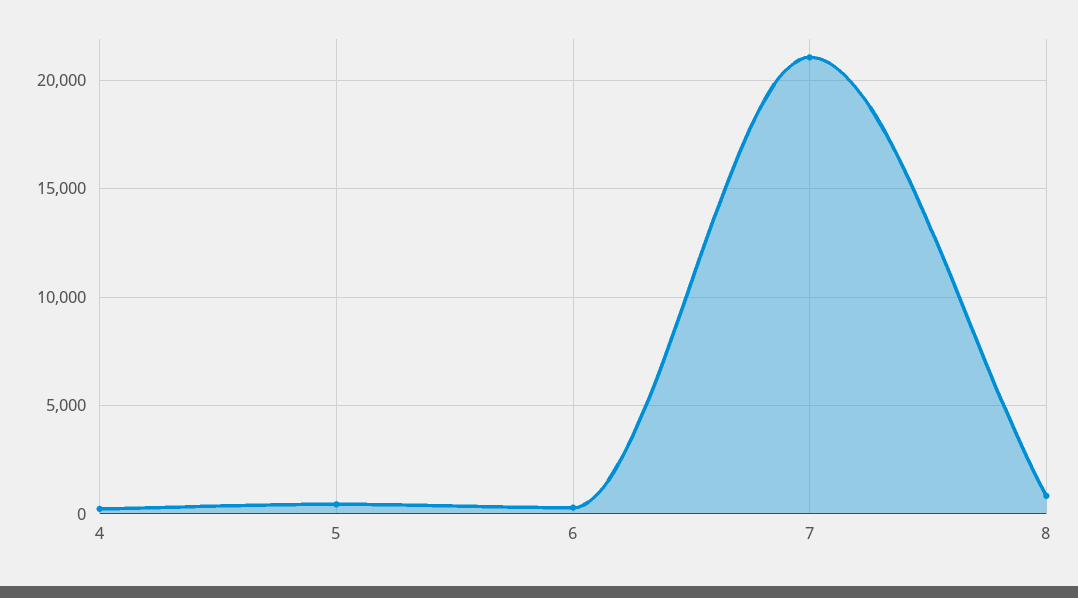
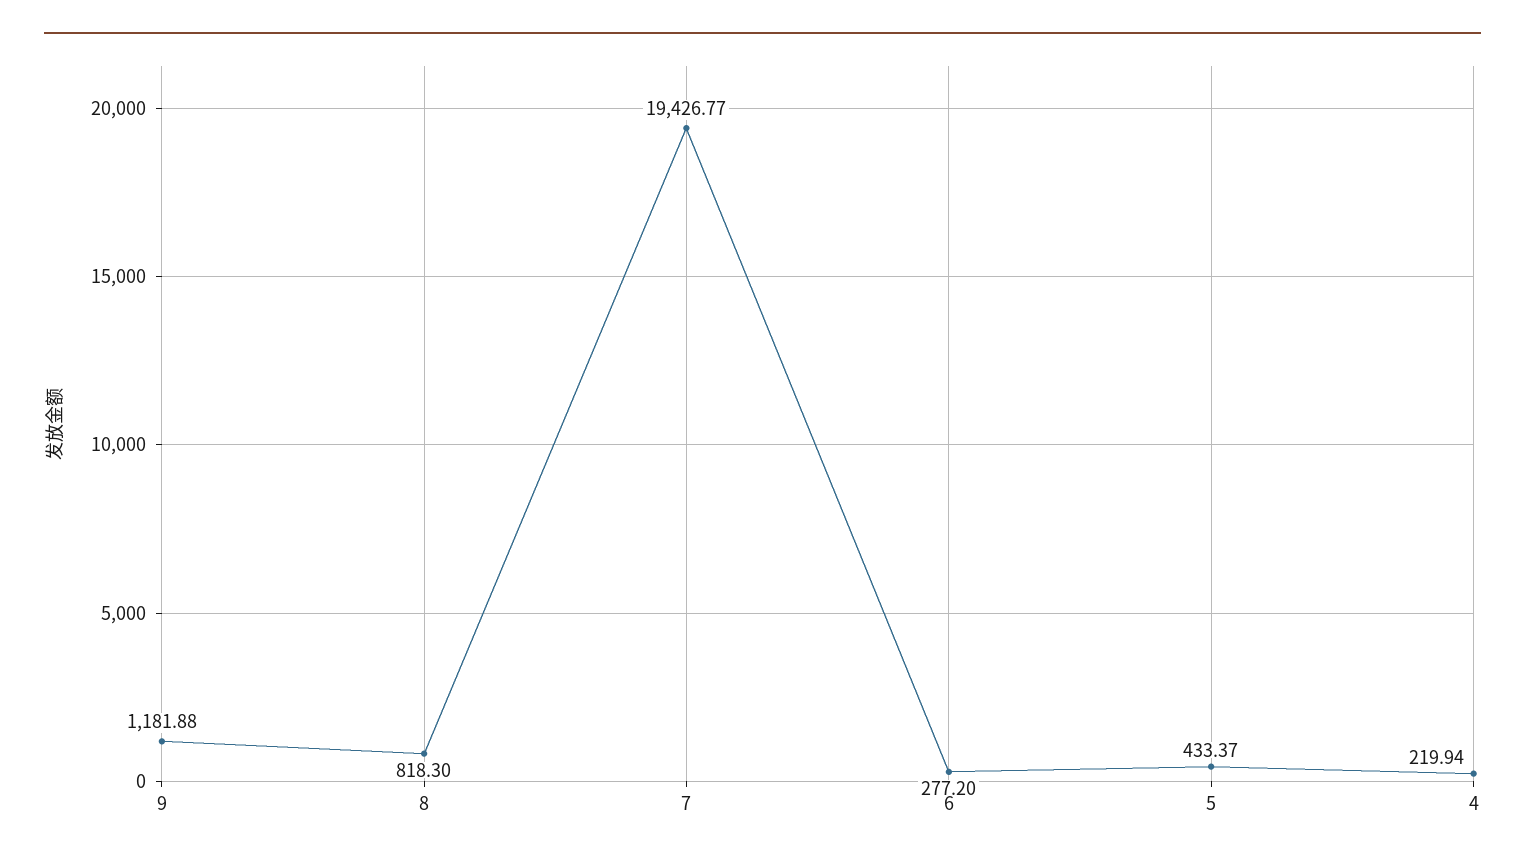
7: 21000 -> 19426.77
9: none -> 1181.88

